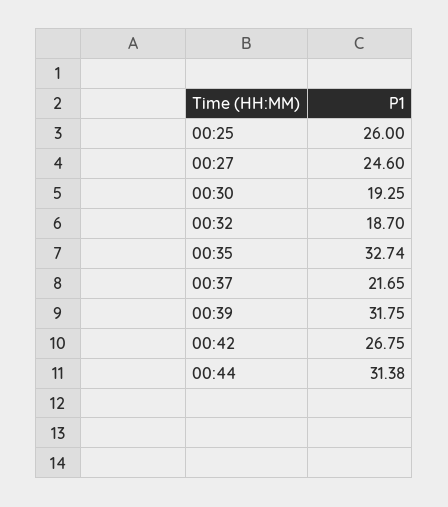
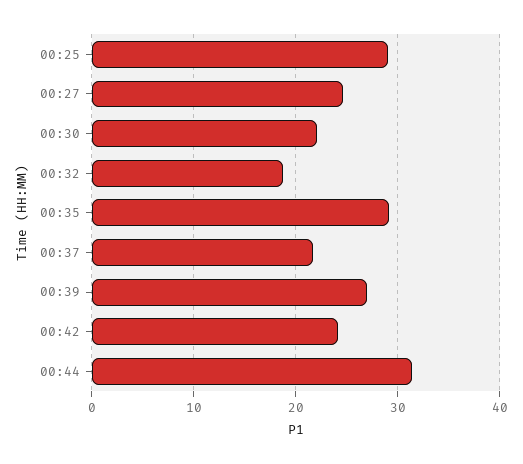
00:25: 26 -> 29
00:30: 19.25 -> 22
00:35: 32.74 -> 29
00:39: 31.75 -> 27
00:42: 26.75 -> 24

